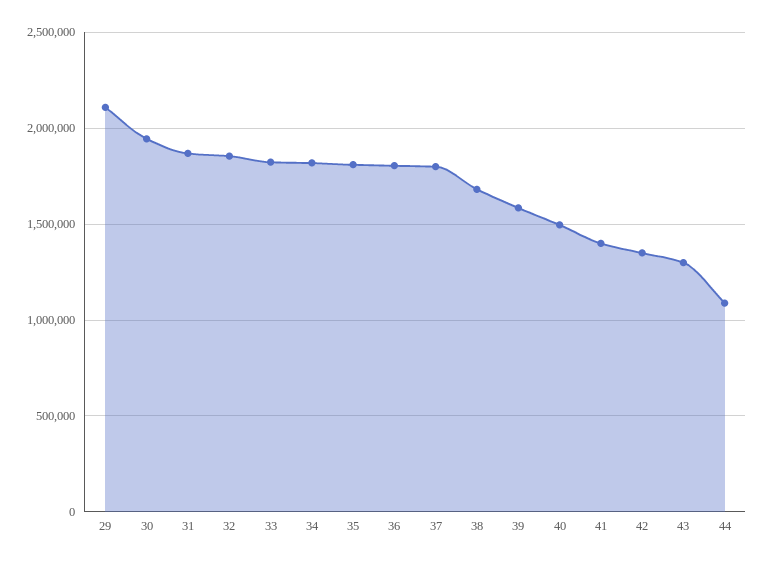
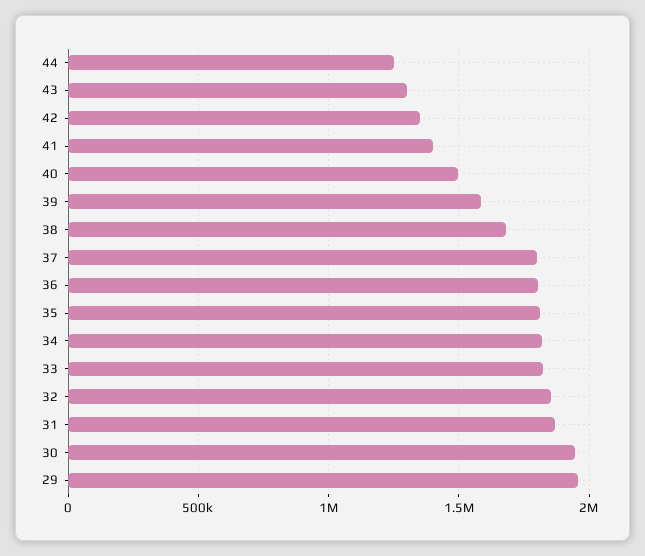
29: 2100000 -> 1950000
44: 1100000 -> 1250000

